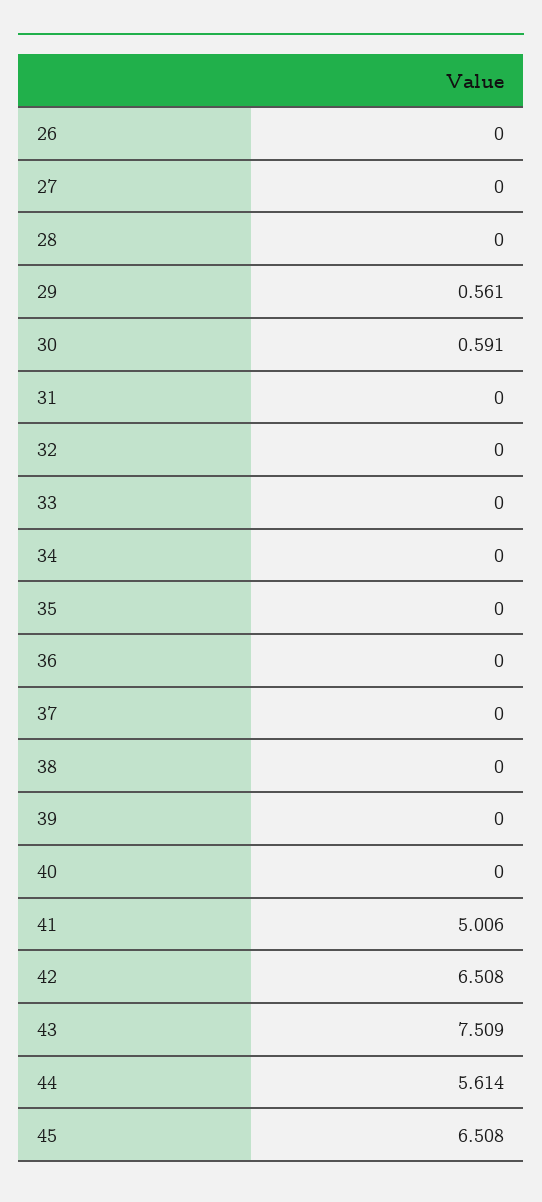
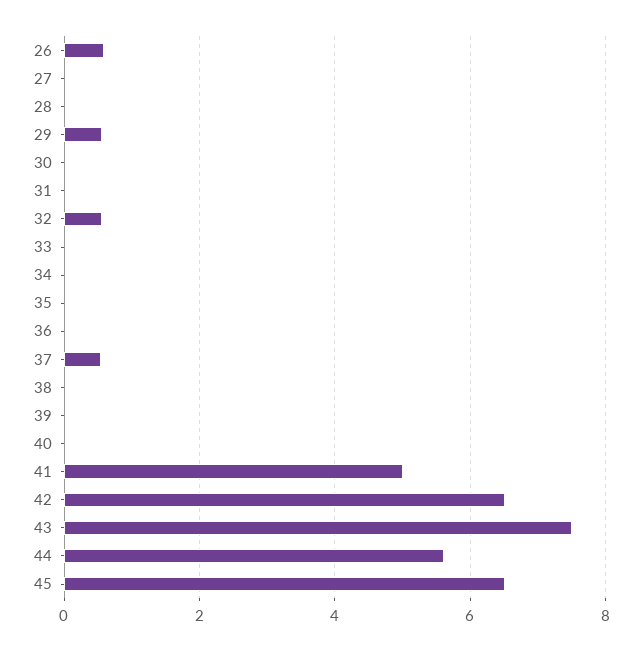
26: 0 -> 0.6
30: 0.591 -> 0
32: 0 -> 0.6
37: 0 -> 0.6

